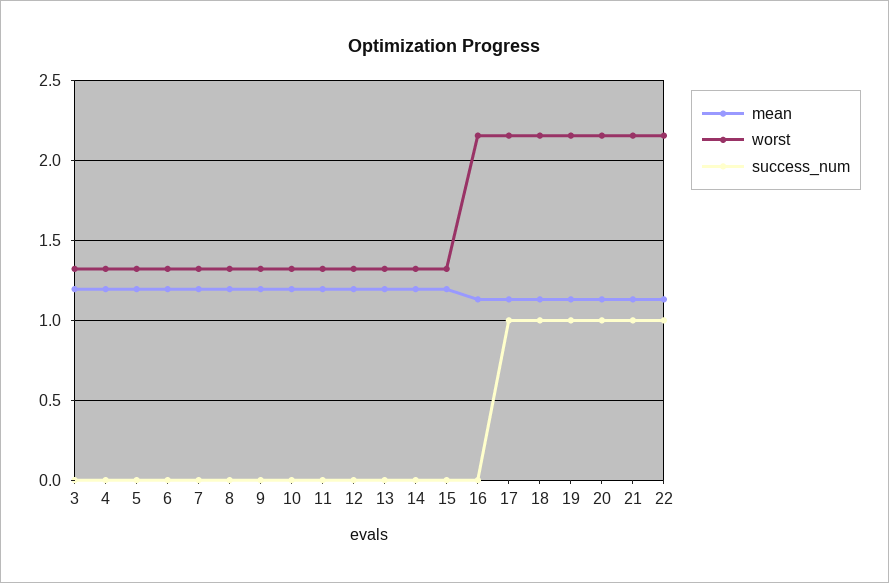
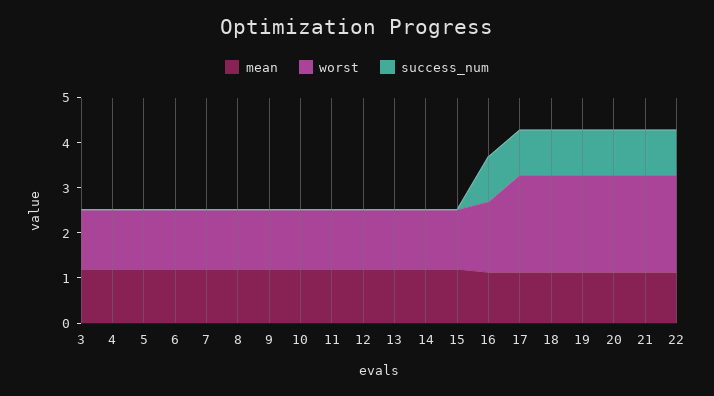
worst, 16: 2.15 -> 1.6
success_num, 16: 0 -> 1

